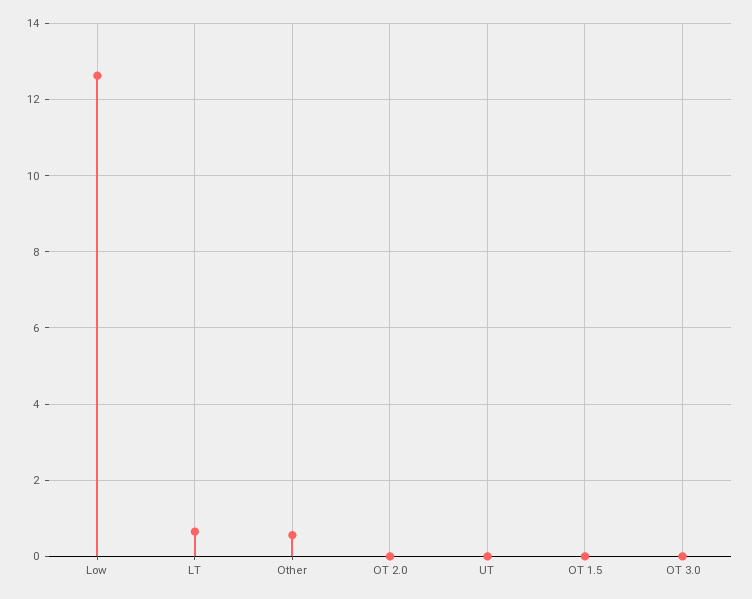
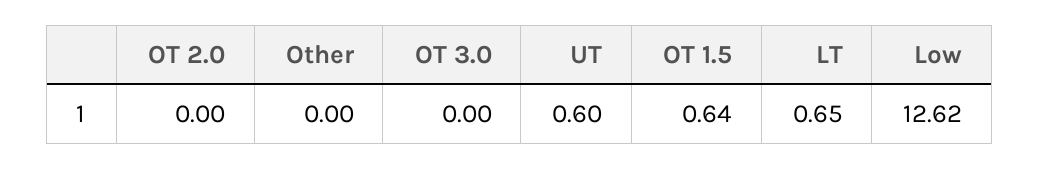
Other: 0.6 -> 0
UT: 0 -> 0.6
OT 1.5: 0 -> 0.64

